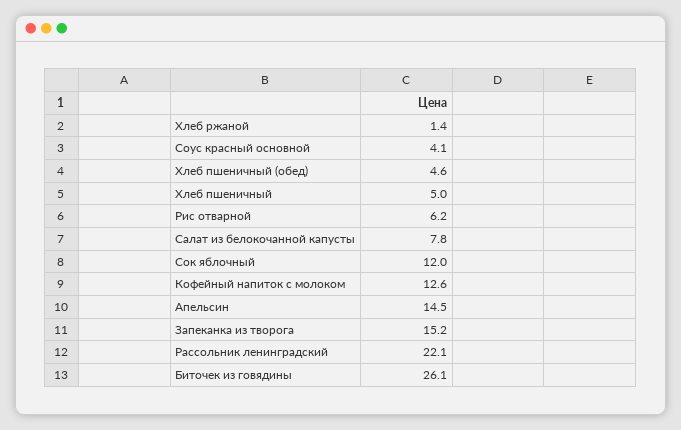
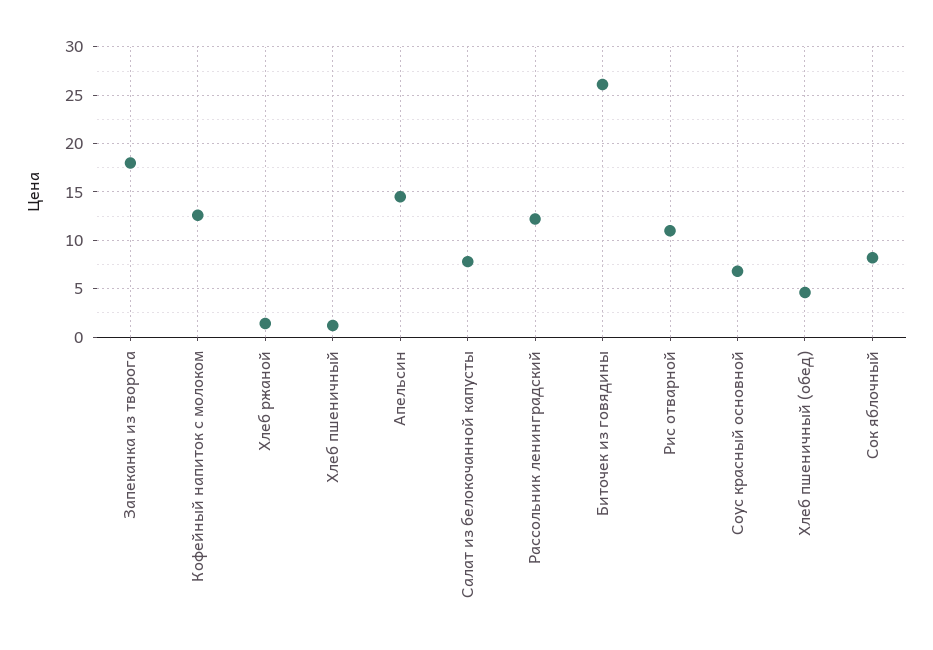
Соус красный основной: 4.1 -> 7
Хлеб пшеничный: 5 -> 1
Рис отварной: 6.2 -> 11
Сок яблочный: 12 -> 8
Запеканка из творога: 15.2 -> 18
Рассольник ленинградский: 22.1 -> 12

